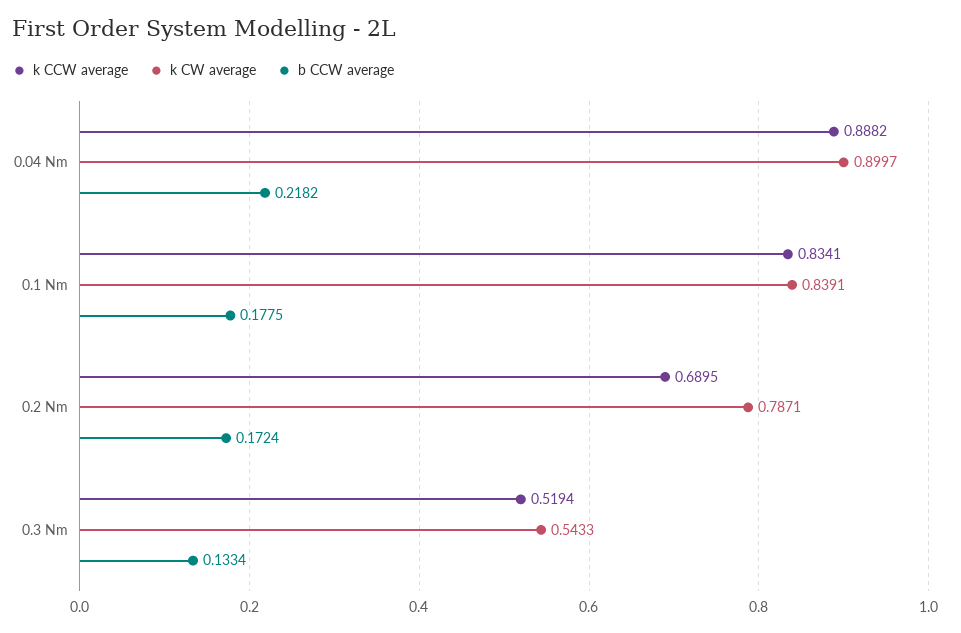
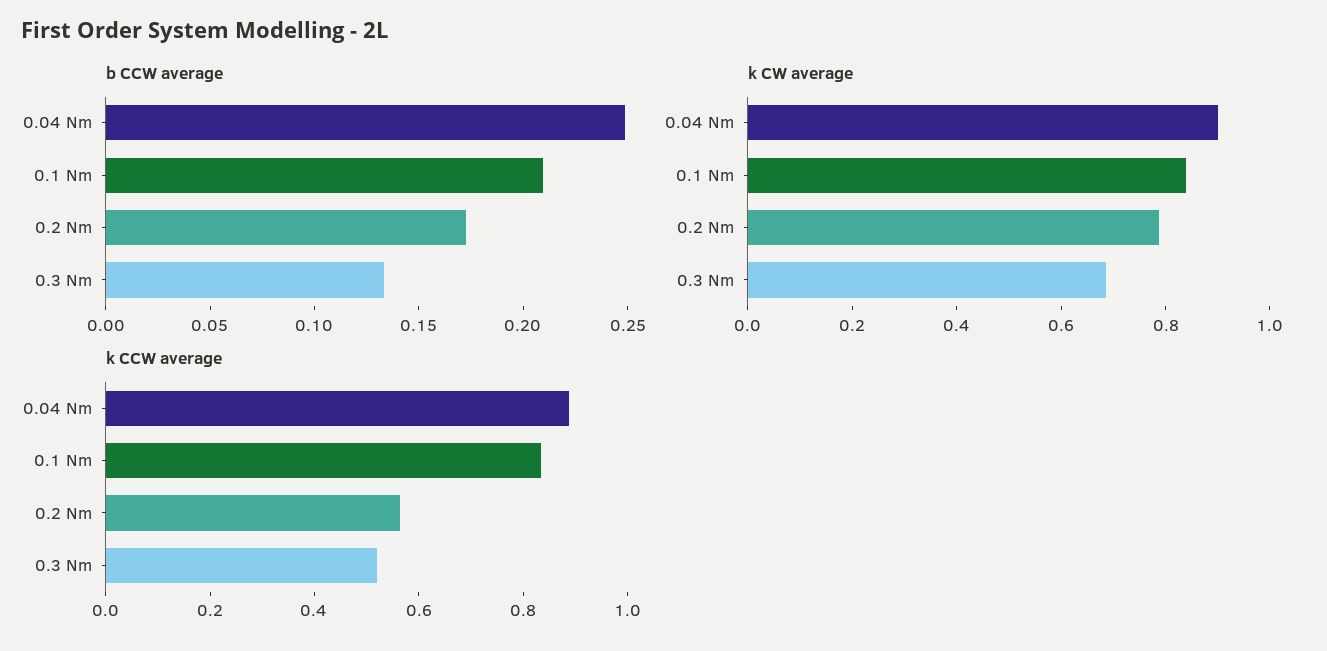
b CCW average, 0.04 Nm: 0.2182 -> 0.25
b CCW average, 0.1 Nm: 0.1775 -> 0.21
k CCW average, 0.2 Nm: 0.6895 -> 0.55
k CW average, 0.3 Nm: 0.5433 -> 0.7

